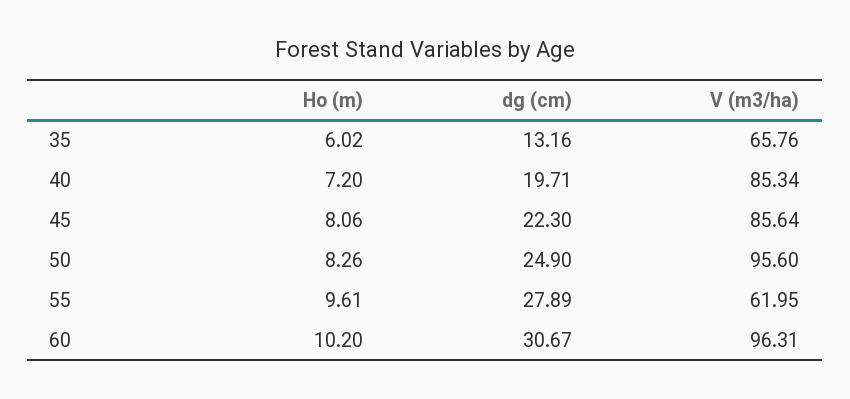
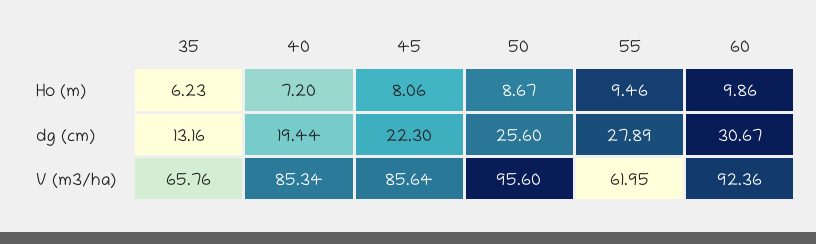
Ho (m), 35: 6.02 -> 6.23
dg (cm), 40: 19.71 -> 19.44
Ho (m), 50: 8.26 -> 8.67
dg (cm), 50: 24.9 -> 25.6
Ho (m), 55: 9.61 -> 9.46
Ho (m), 60: 10.2 -> 9.86
V (m3/ha), 60: 96.31 -> 92.36

